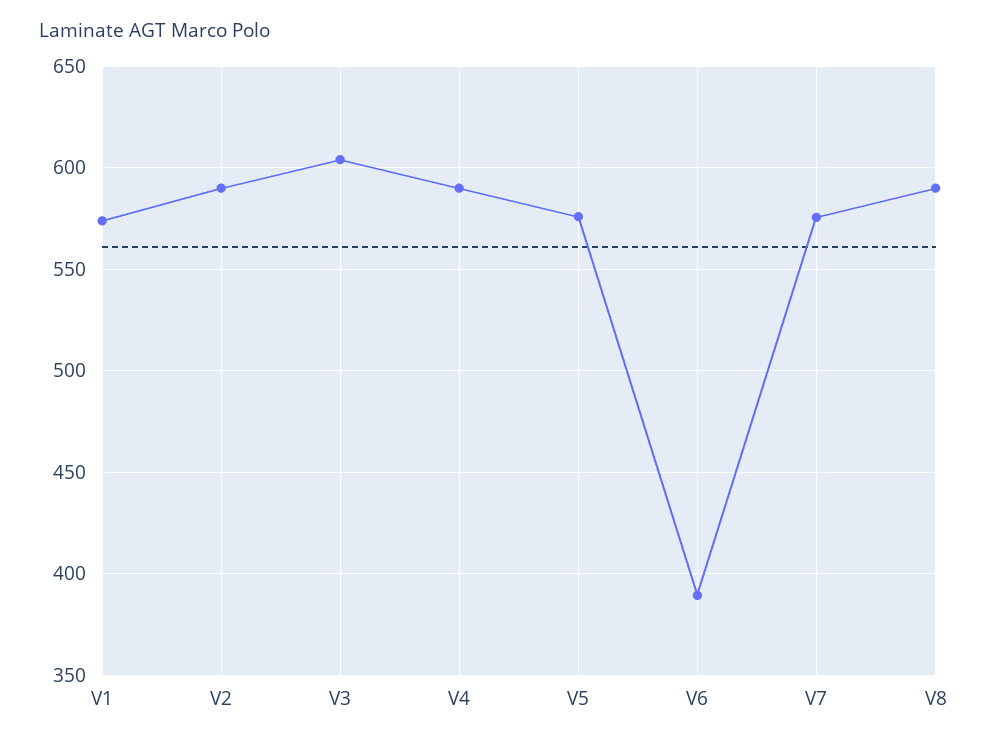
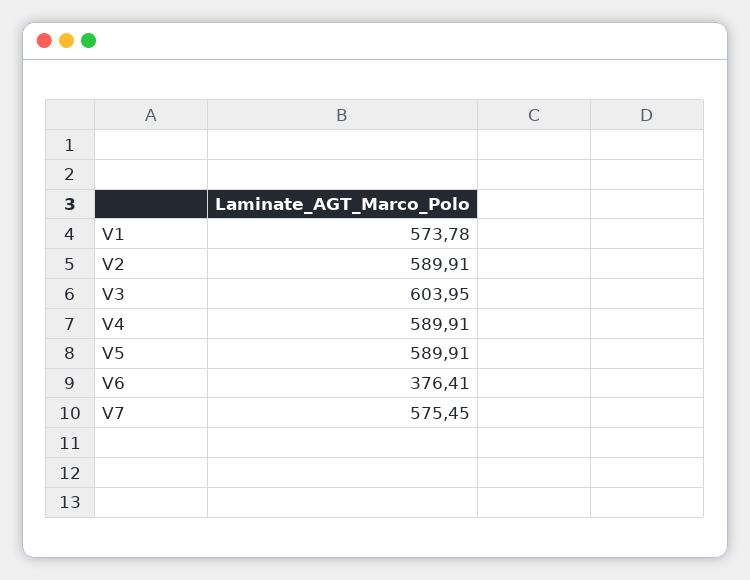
V5: 575 -> 589.91
V6: 390 -> 376.41
V8: 590 -> none

